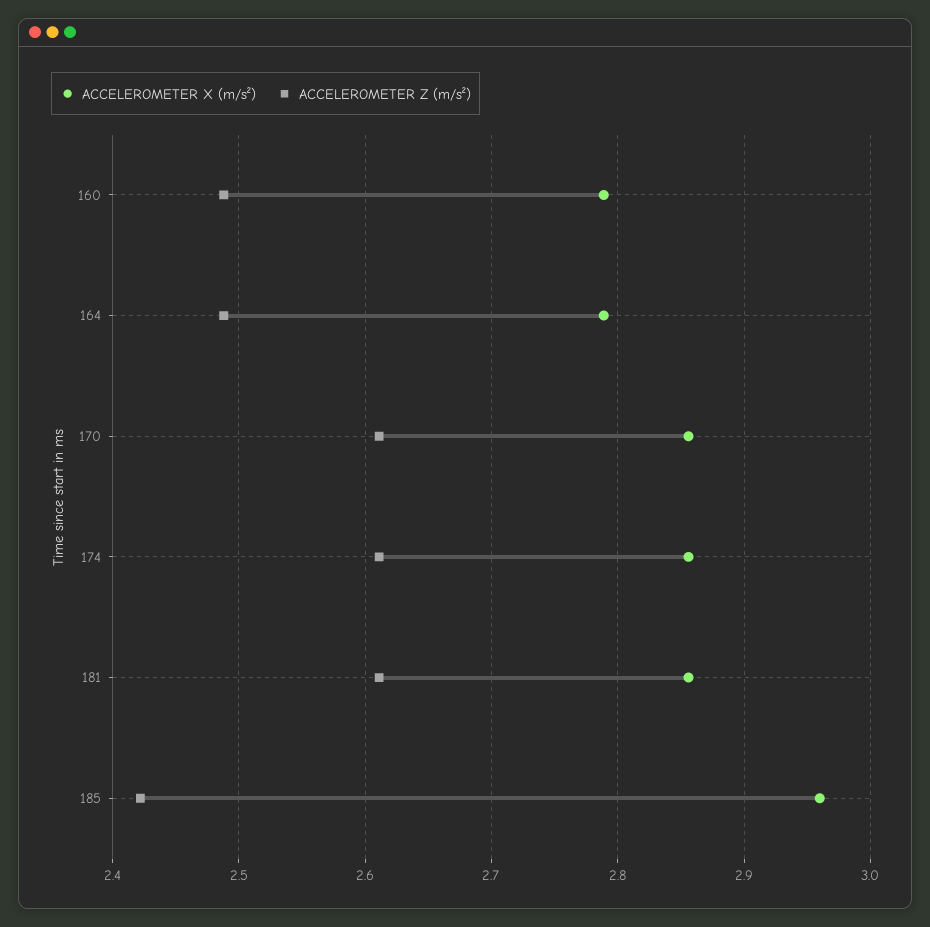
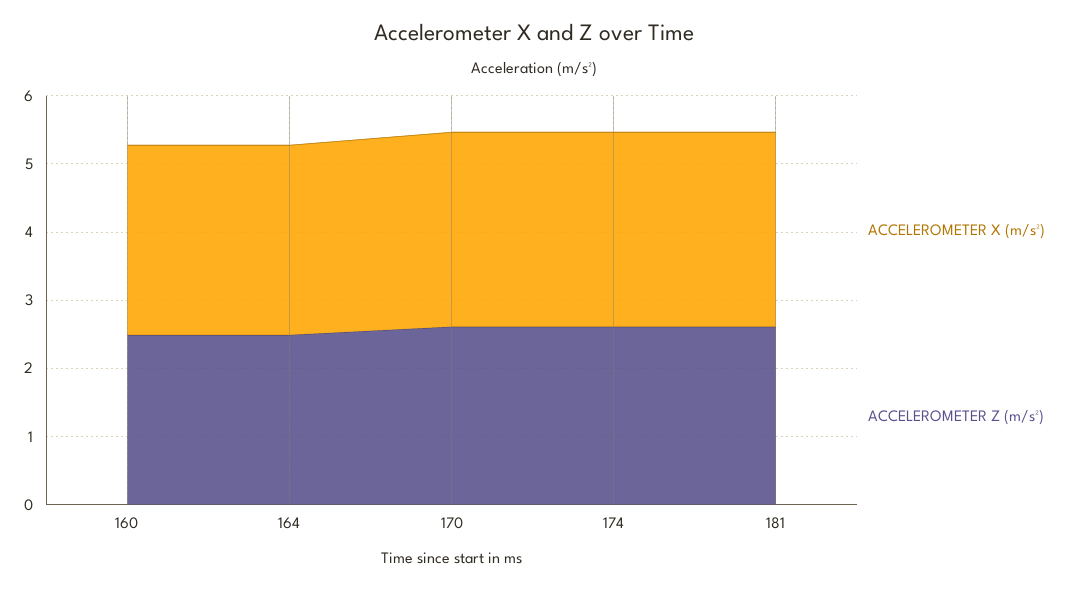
ACCELEROMETER X (m/s²), 185: 2.96 -> none
ACCELEROMETER Z (m/s²), 185: 2.42 -> none

